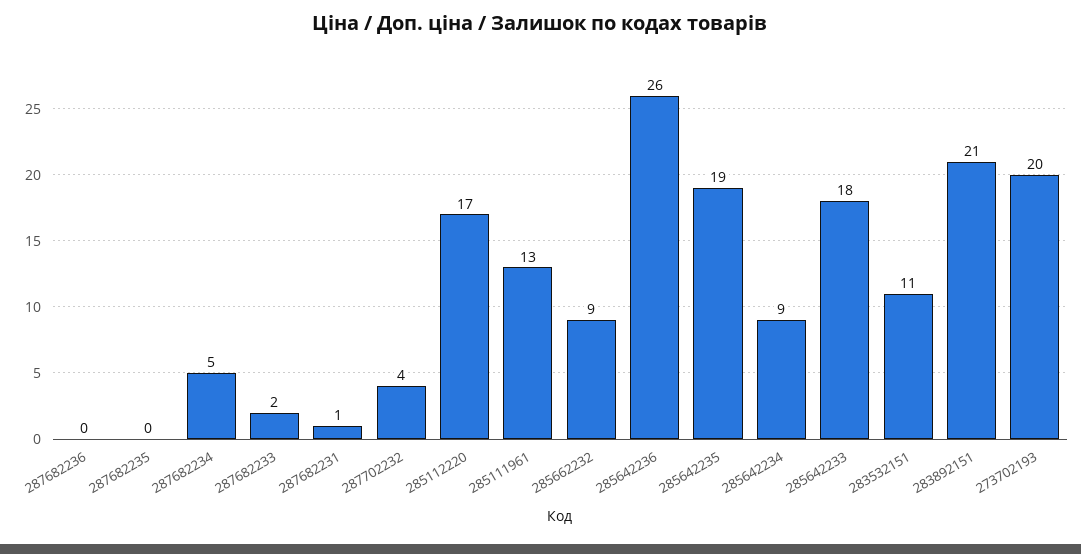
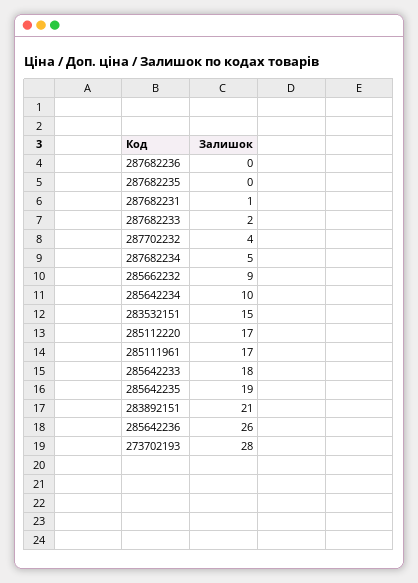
285111961: 13 -> 17
285642234: 9 -> 10
283532151: 11 -> 15
273702193: 20 -> 28

